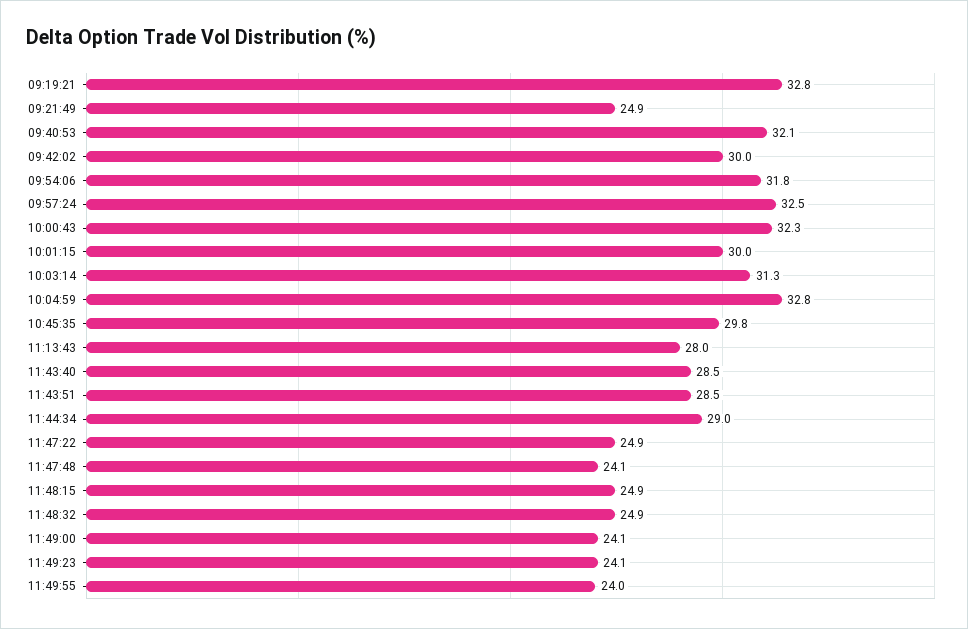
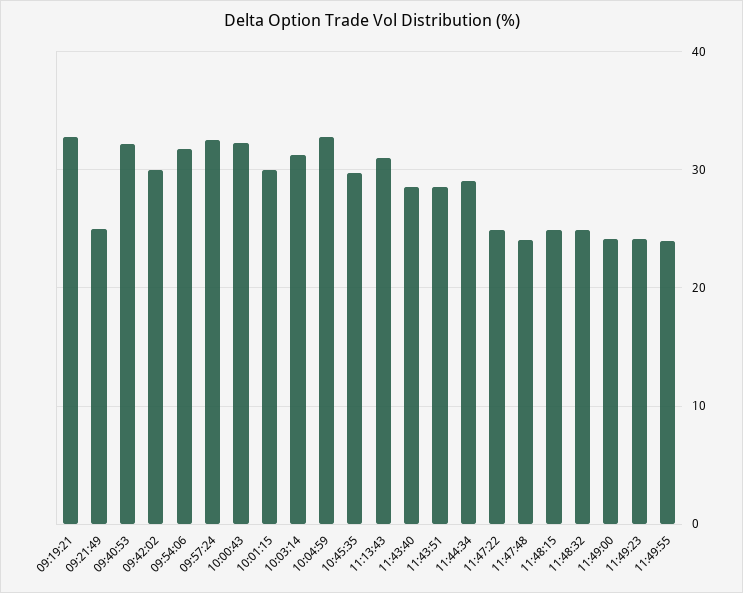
11:13:43: 28 -> 31

